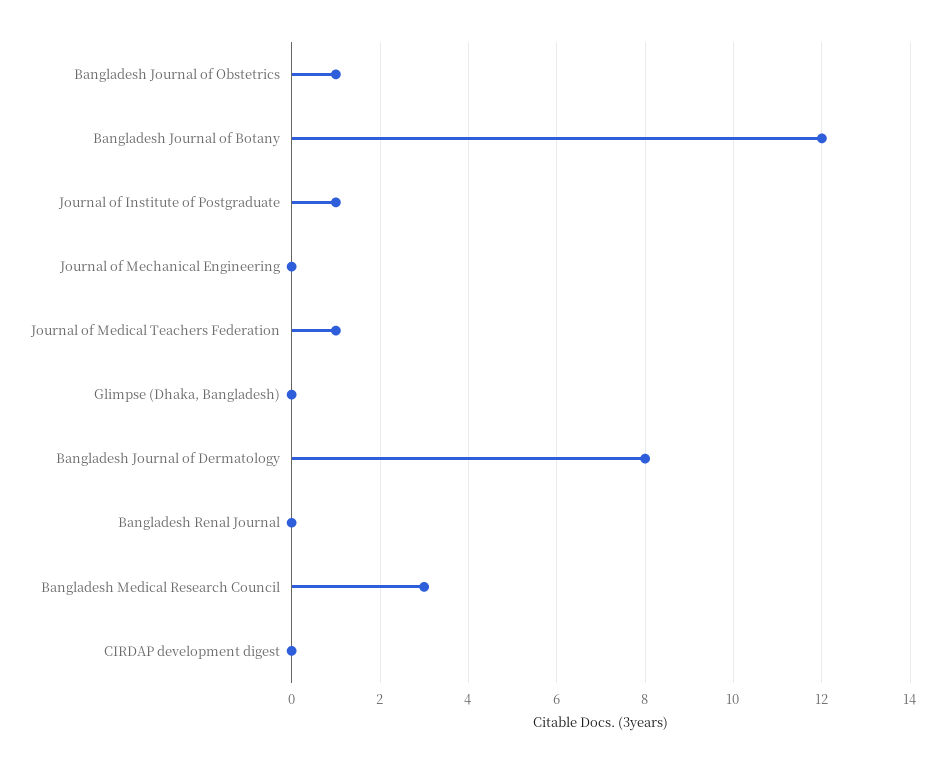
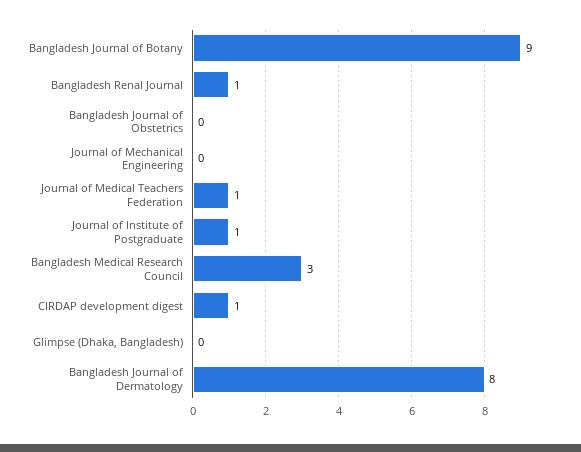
Bangladesh Journal of Obstetrics: 1 -> 0
Bangladesh Journal of Botany: 12 -> 9
Bangladesh Renal Journal: 0 -> 1
CIRDAP development digest: 0 -> 1

